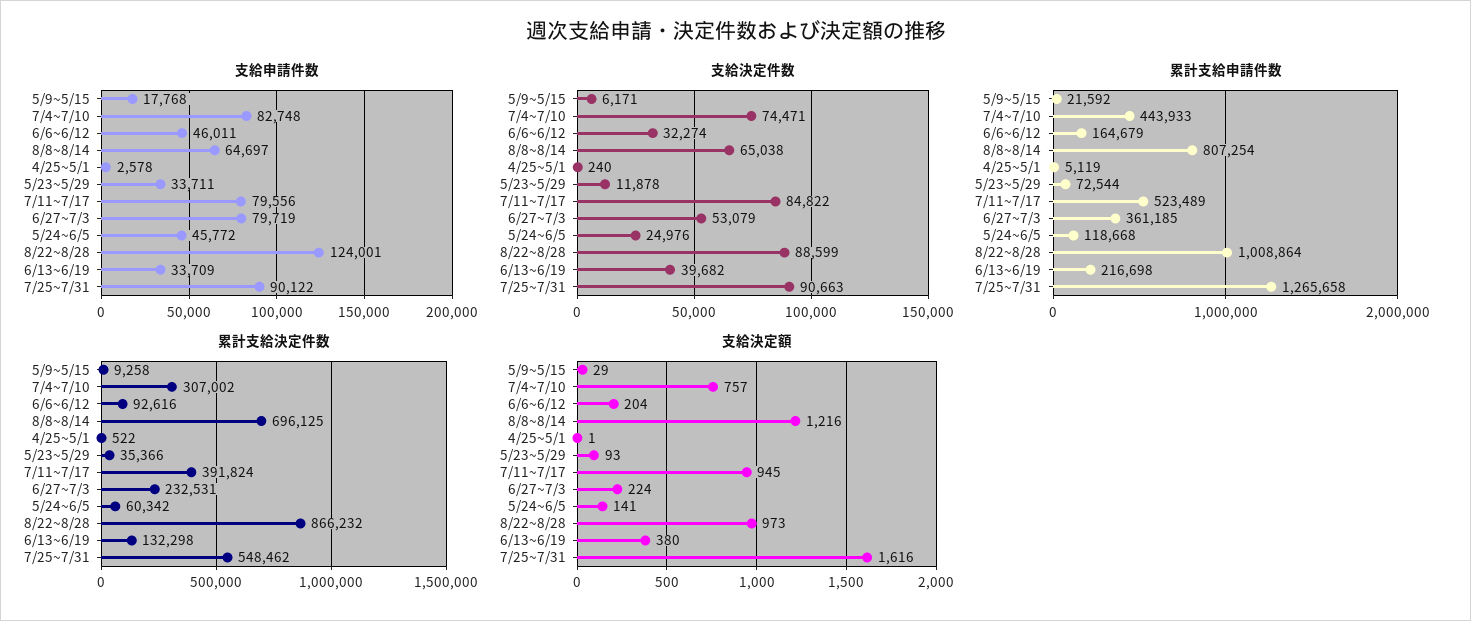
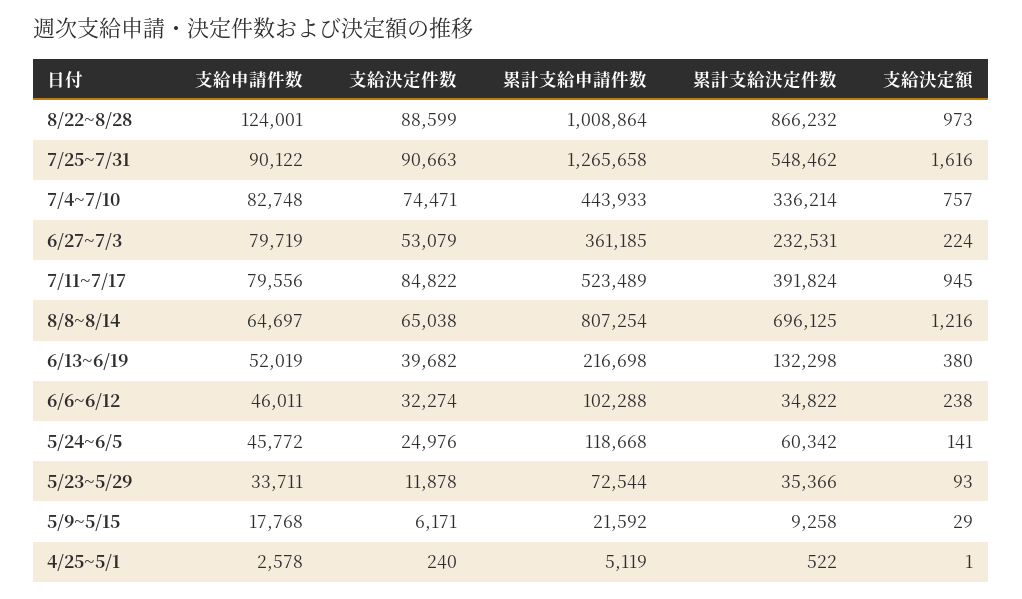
支給申請件数, 6/13~6/19: 33709 -> 52019
累計支給申請件数, 6/6~6/12: 164679 -> 102288
累計支給決定件数, 7/4~7/10: 307002 -> 336214
累計支給決定件数, 6/6~6/12: 92616 -> 34822
支給決定額, 6/6~6/12: 204 -> 238

